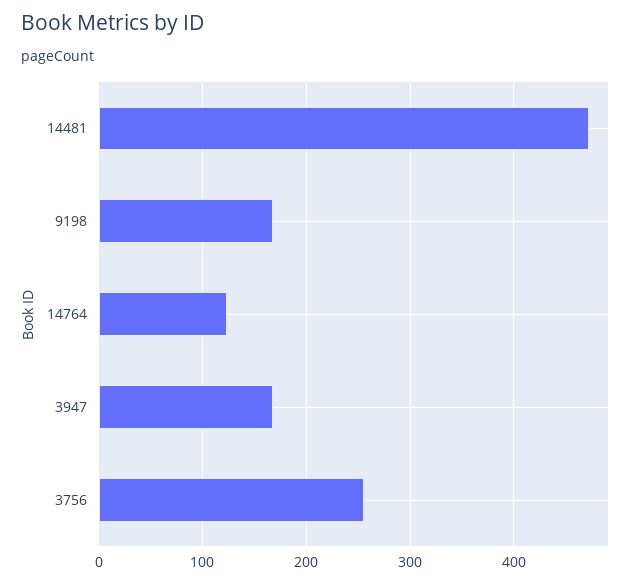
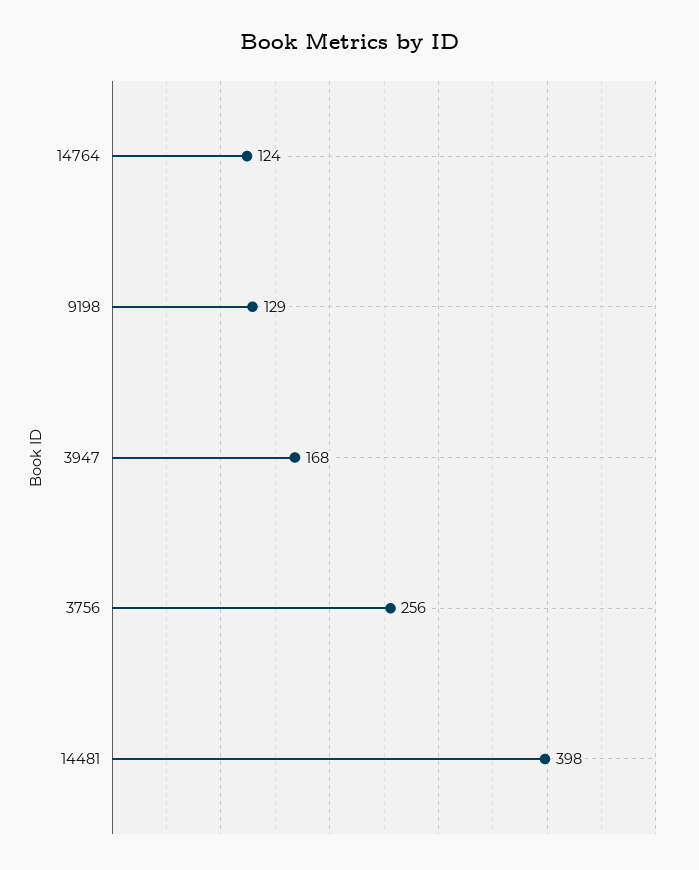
14481: 470 -> 398
9198: 170 -> 129

